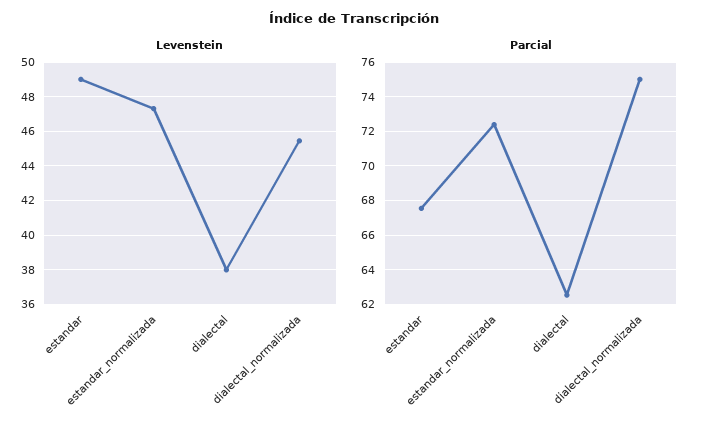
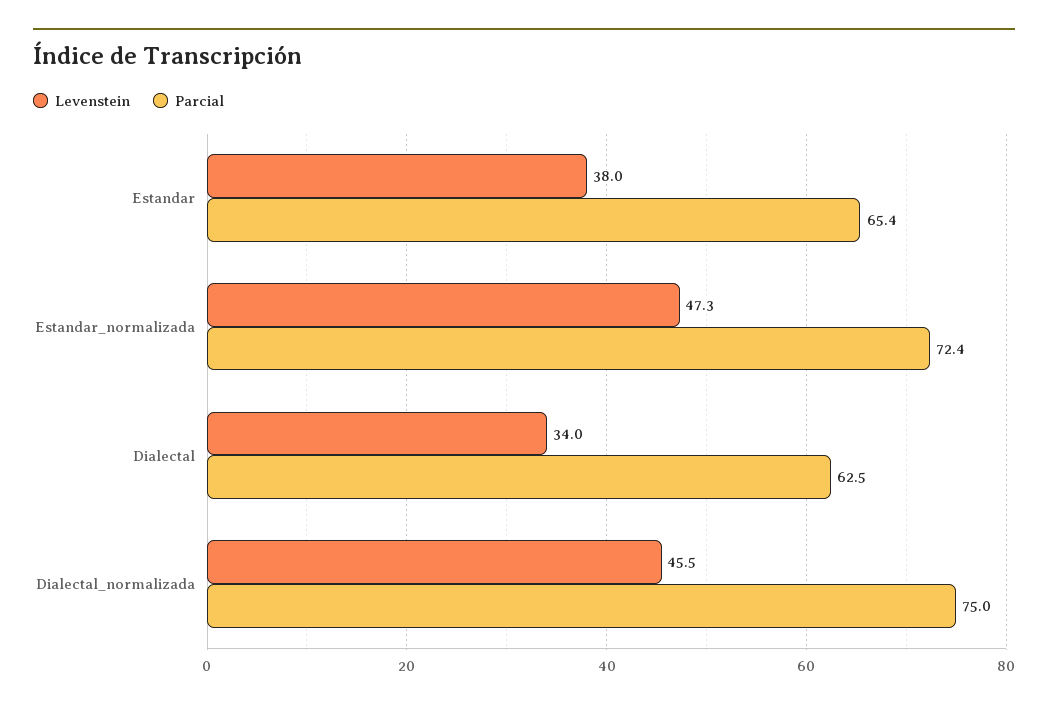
Levenstein, estandar: 49 -> 38
Levenstein, dialectal: 38 -> 34
Parcial, estandar: 67.5 -> 65.4

